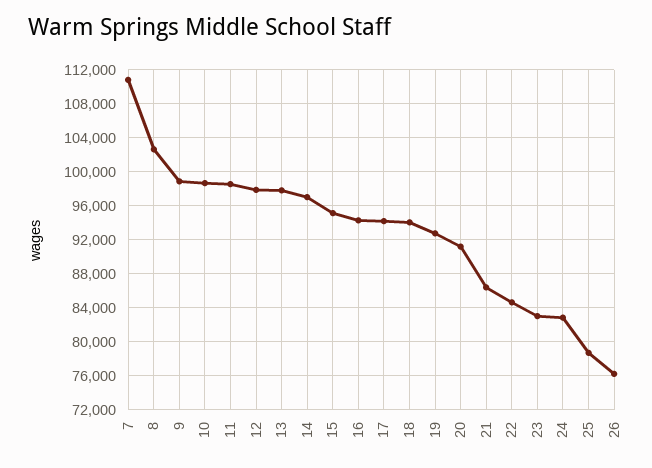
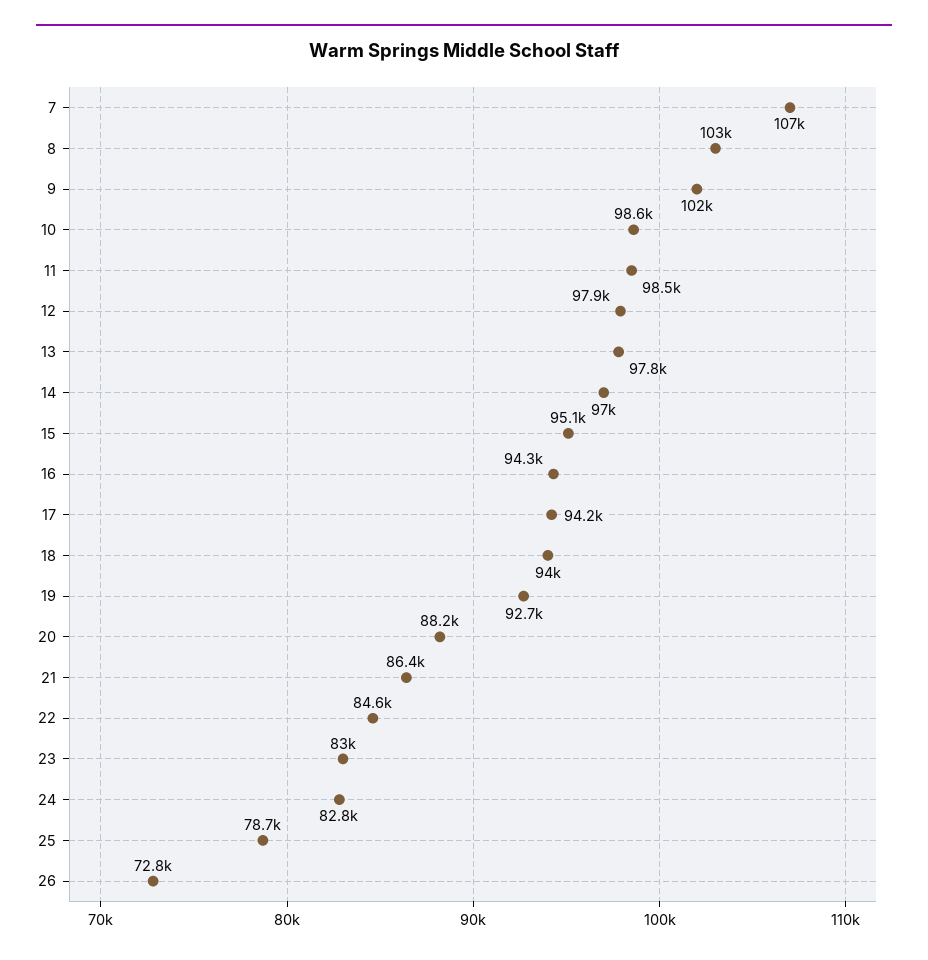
7: 111000 -> 107000
9: 99000 -> 102000
20: 91000 -> 88200
26: 76000 -> 72800

